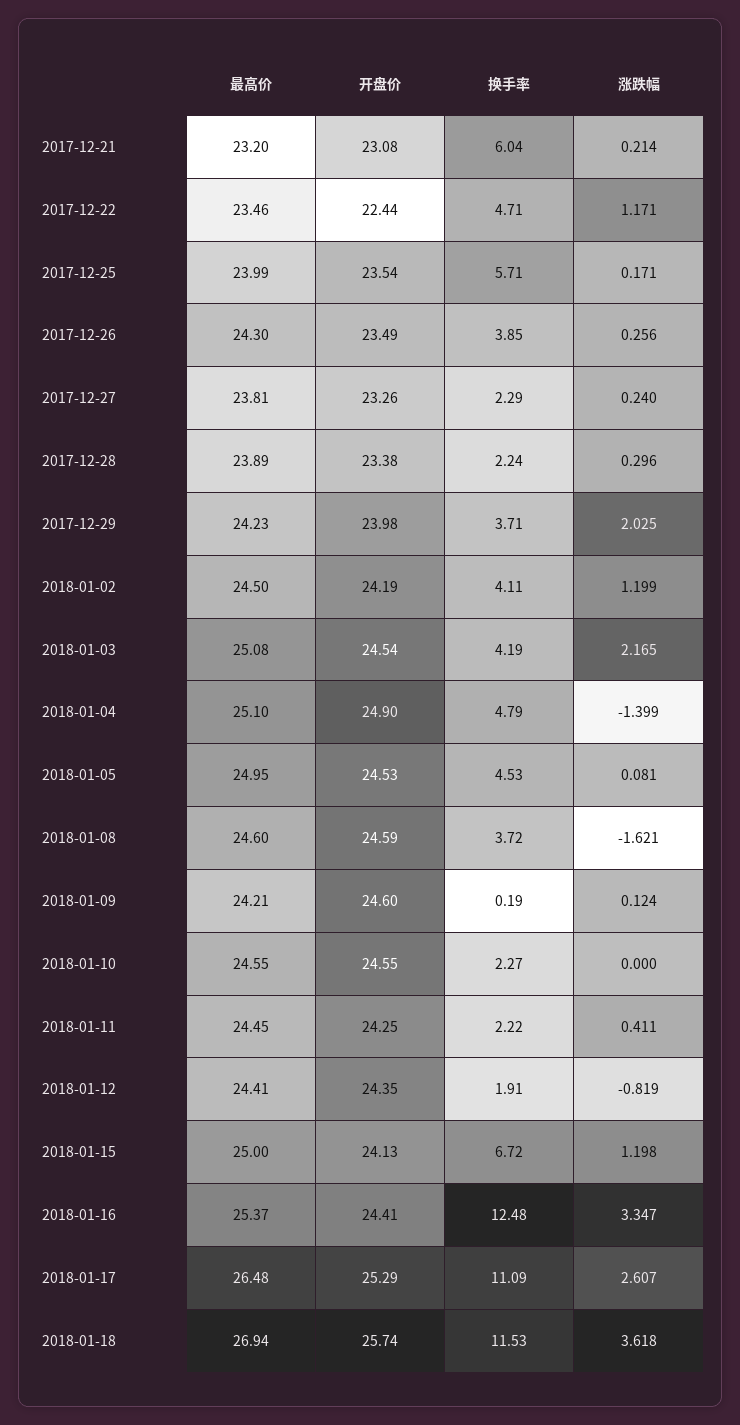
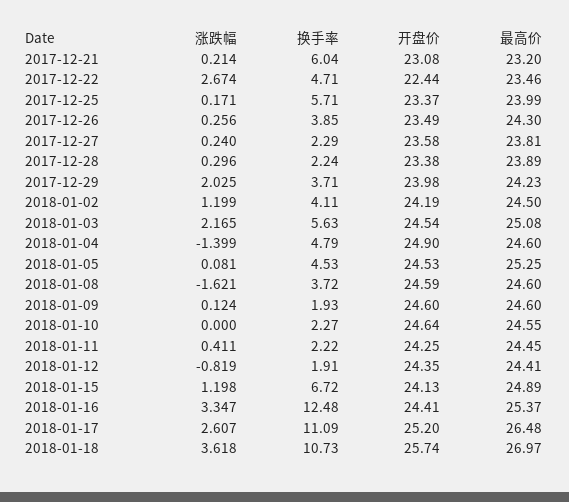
涨跌幅, 2017-12-22: 1.171 -> 2.674
开盘价, 2017-12-25: 23.54 -> 23.37
开盘价, 2017-12-27: 23.26 -> 23.58
换手率, 2018-01-03: 4.19 -> 5.63
最高价, 2018-01-04: 25.1 -> 24.6
最高价, 2018-01-05: 24.95 -> 25.25
最高价, 2018-01-09: 24.21 -> 24.6
换手率, 2018-01-09: 0.19 -> 1.93
开盘价, 2018-01-10: 24.55 -> 24.64
最高价, 2018-01-15: 25 -> 24.89
开盘价, 2018-01-17: 25.29 -> 25.2
最高价, 2018-01-18: 26.94 -> 26.97
换手率, 2018-01-18: 11.53 -> 10.73

